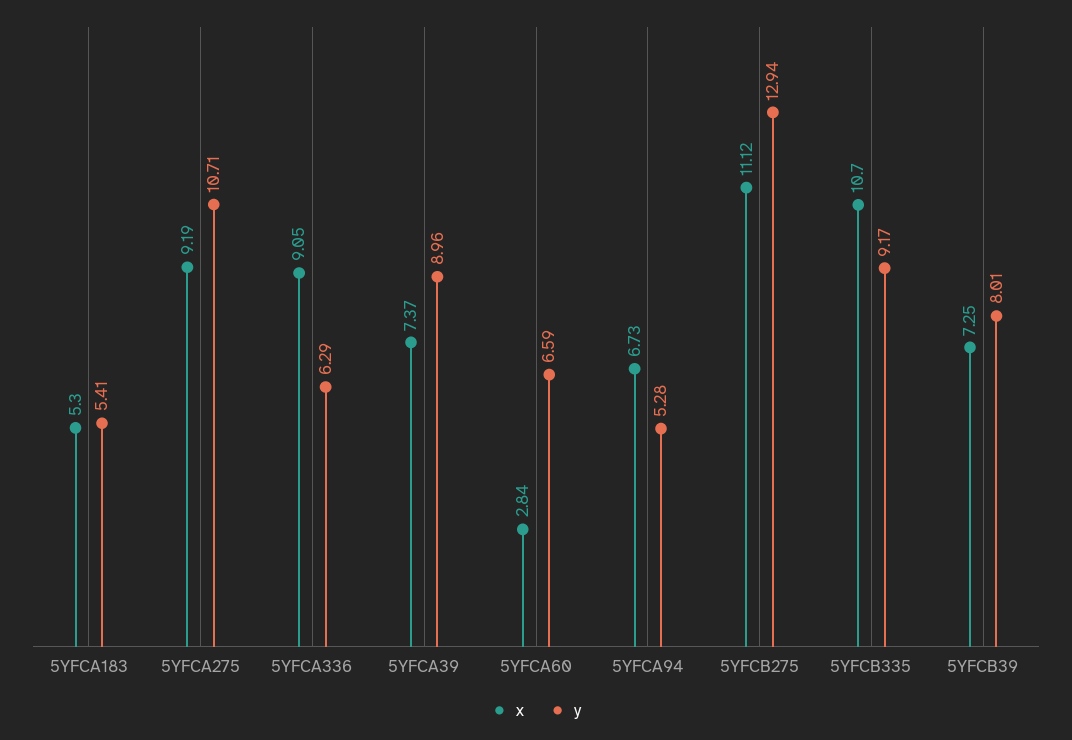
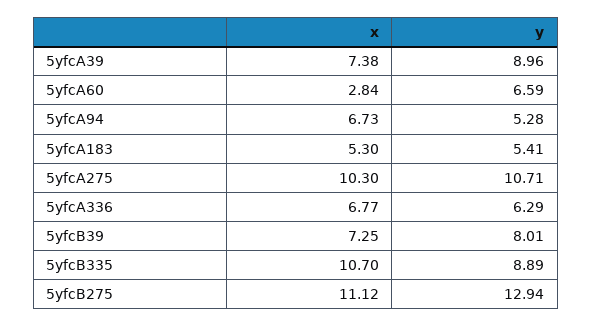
x, 5YFCA275: 9.19 -> 10.3
x, 5YFCA336: 9.05 -> 6.77
x, 5YFCA39: 7.37 -> 7.38
y, 5YFCB335: 9.17 -> 8.89

